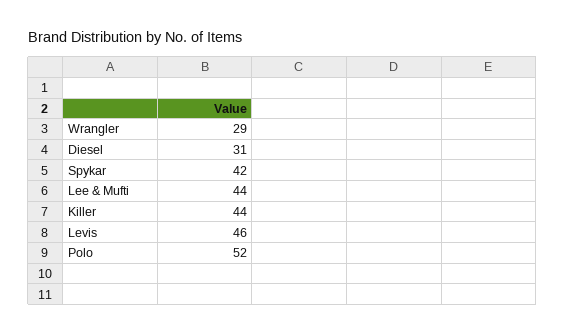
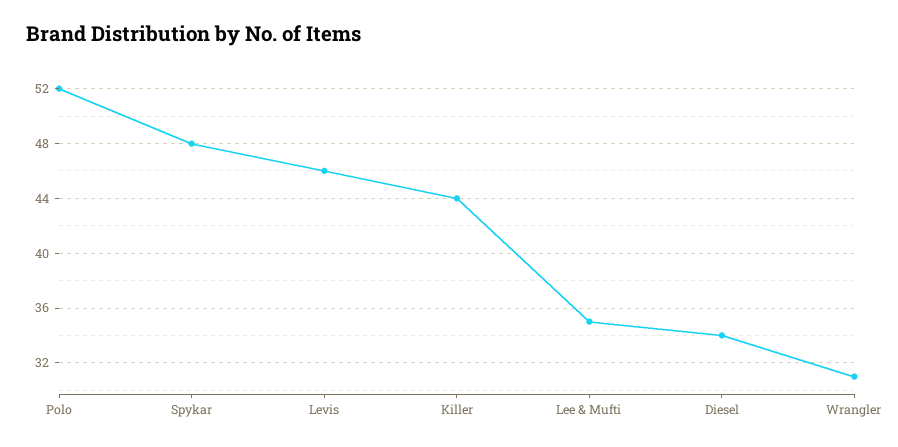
Wrangler: 29 -> 31
Diesel: 31 -> 34
Spykar: 42 -> 48
Lee & Mufti: 44 -> 35

